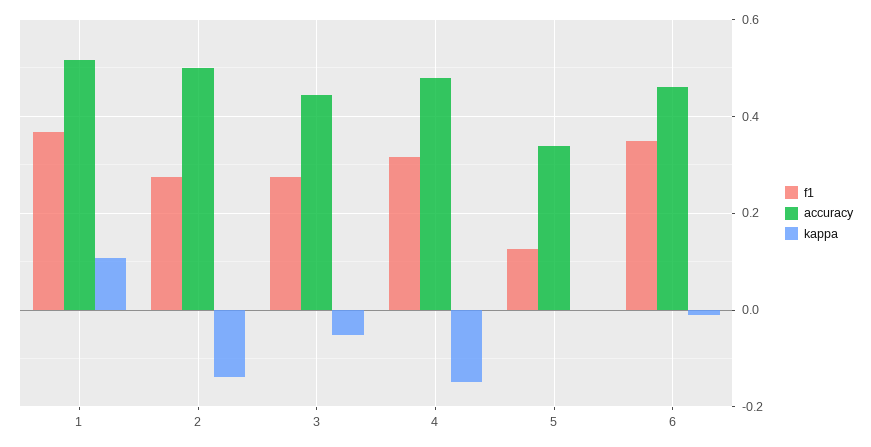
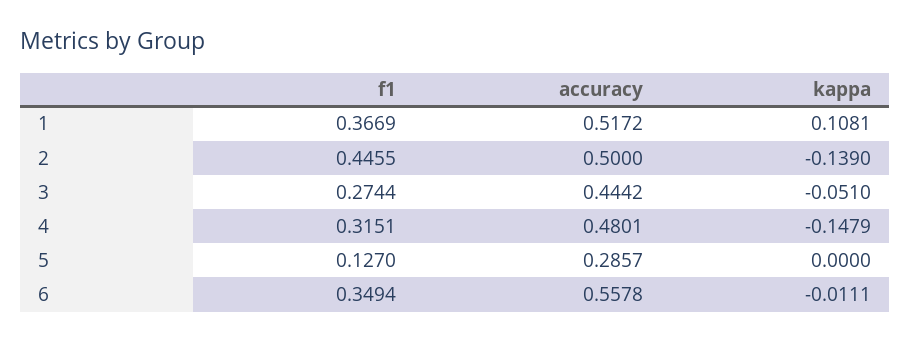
f1, 2: 0.28 -> 0.4455
accuracy, 5: 0.34 -> 0.2857
accuracy, 6: 0.46 -> 0.5578

